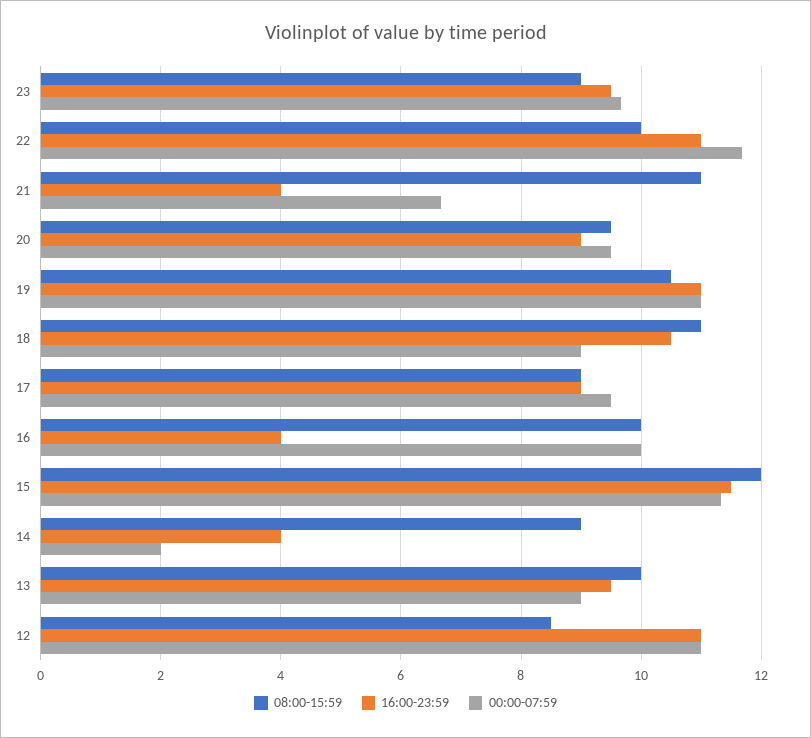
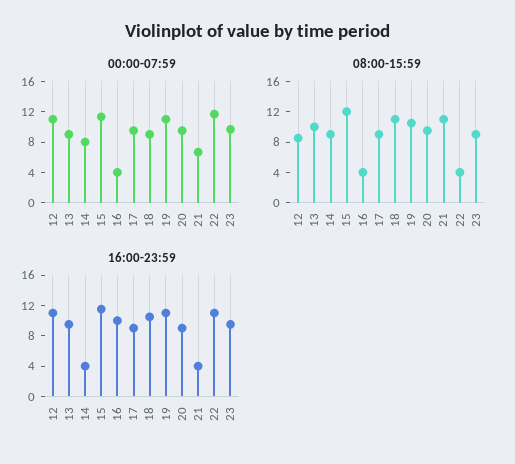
08:00-15:59, 22: 10 -> 4
08:00-15:59, 16: 10 -> 4
16:00-23:59, 16: 4 -> 10
00:00-07:59, 16: 10 -> 4
00:00-07:59, 14: 2 -> 8

